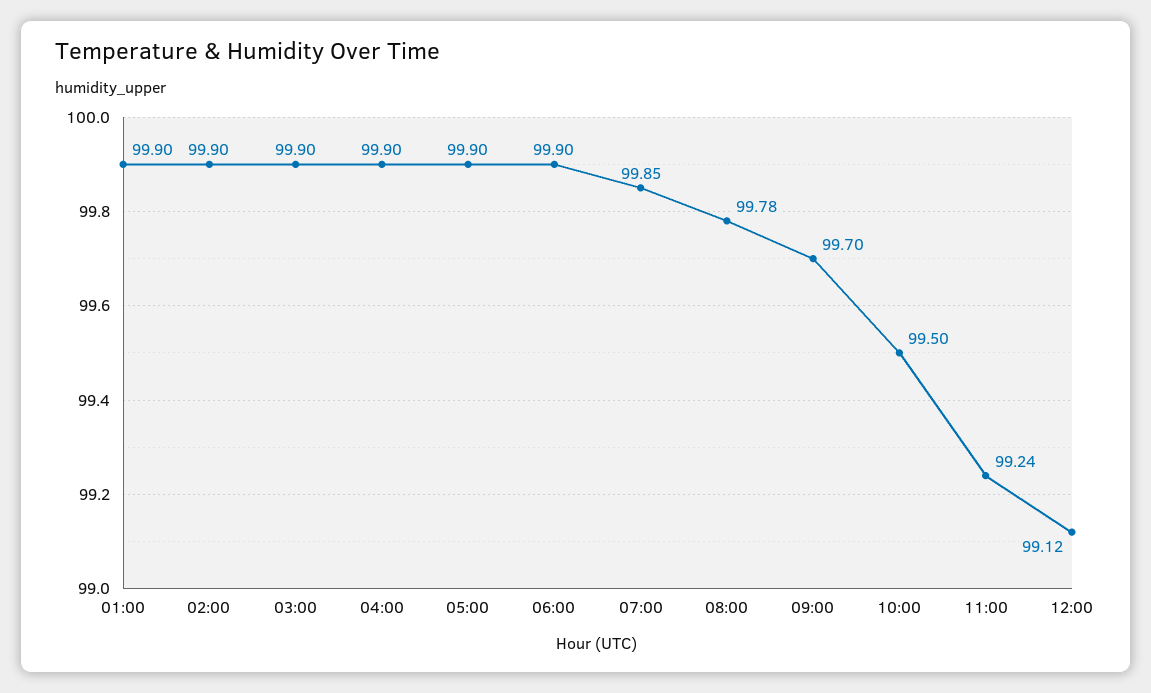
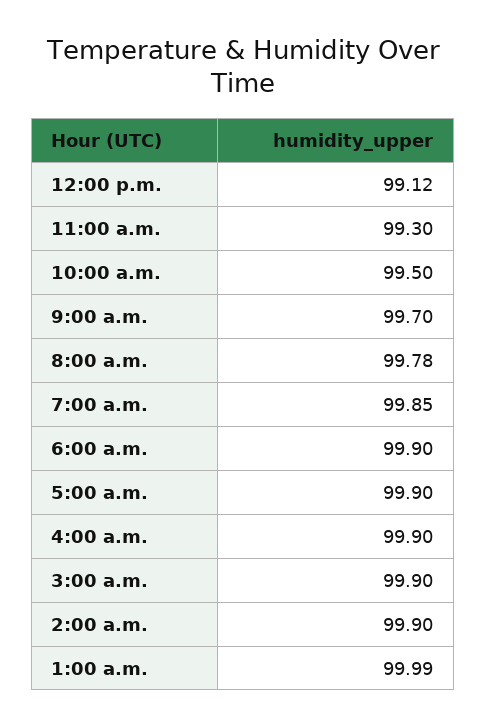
01:00: 99.9 -> 99.99
11:00: 99.24 -> 99.3

